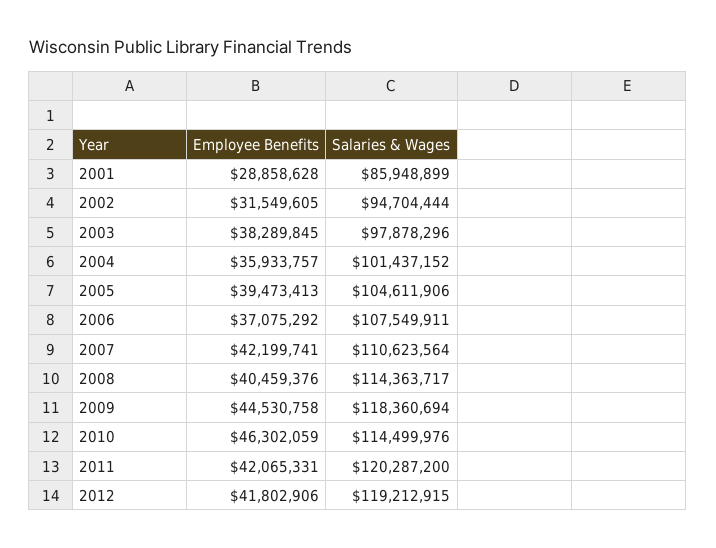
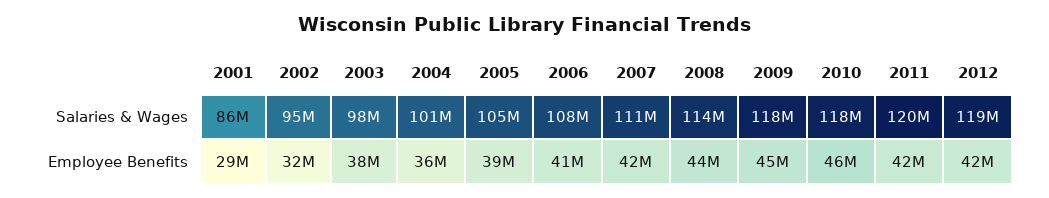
Employee Benefits, 2006: 37075292 -> 41000000
Employee Benefits, 2008: 40459376 -> 44000000
Salaries & Wages, 2010: 114499976 -> 118000000

